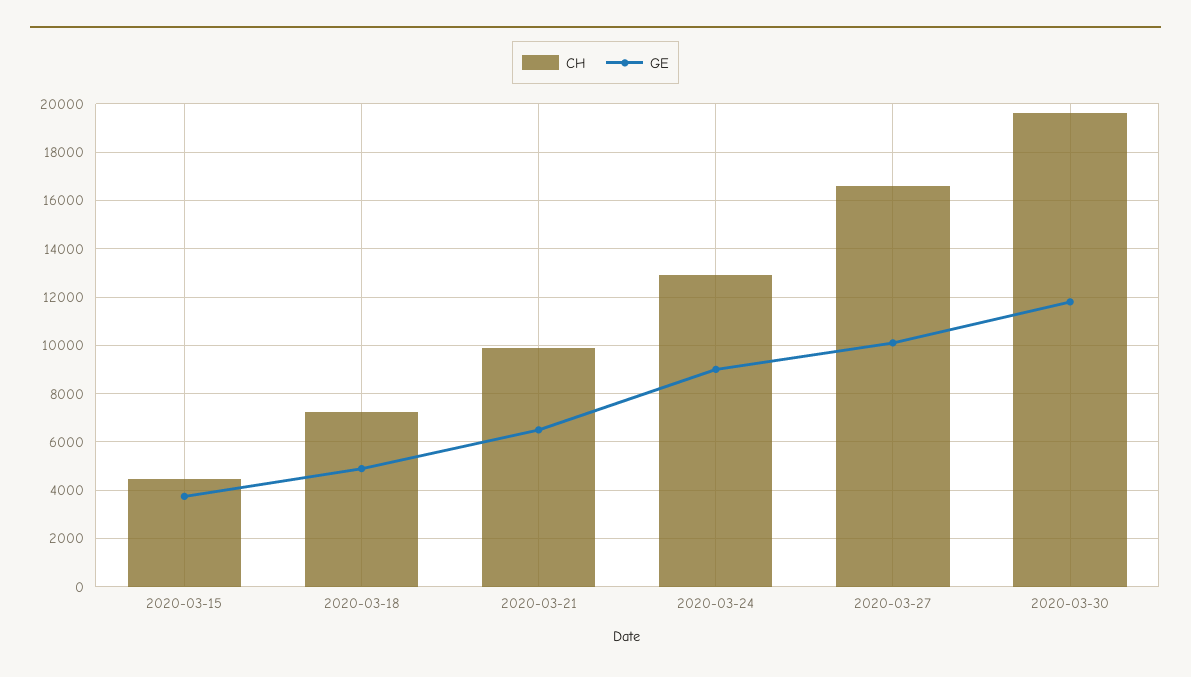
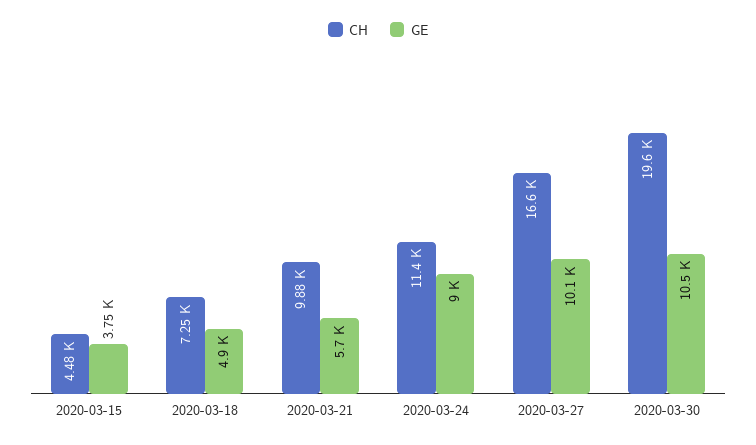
GE, 2020-03-21: 6500 -> 5700
CH, 2020-03-24: 13000 -> 11400
GE, 2020-03-30: 11750 -> 10500

